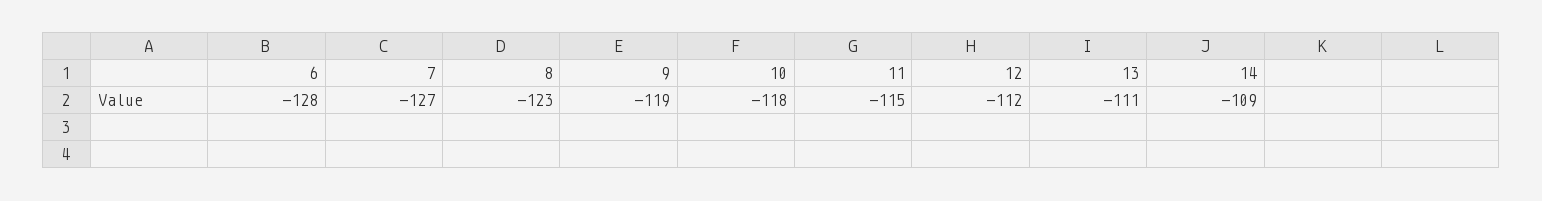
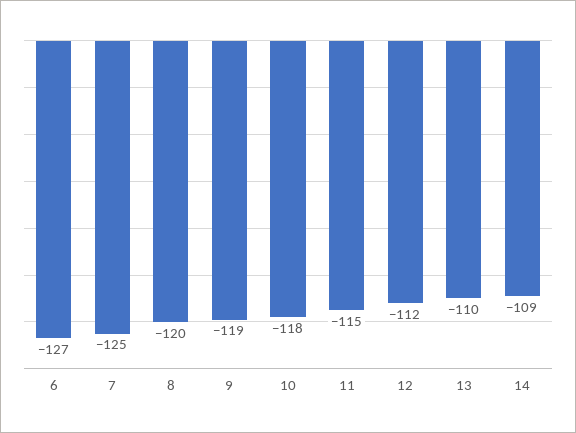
6: -128 -> -127
7: -127 -> -125
8: -123 -> -120
13: -111 -> -110

